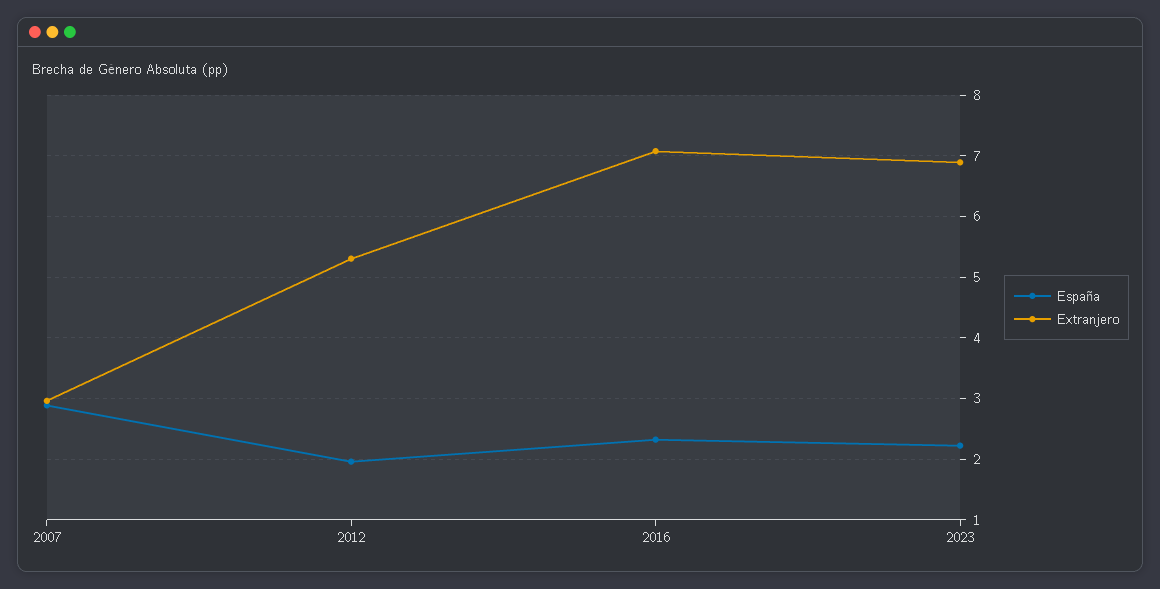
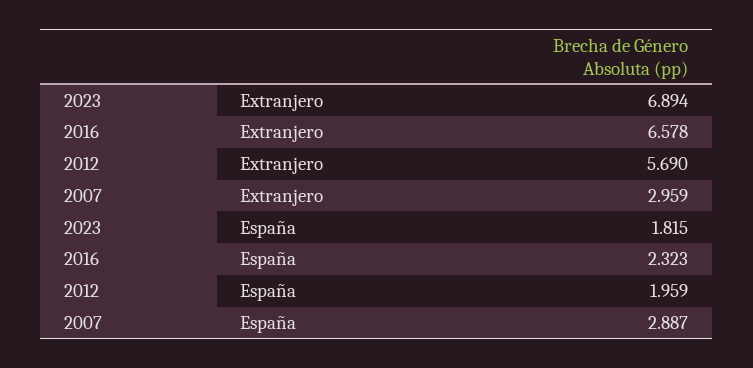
Extranjero, 2012: 5.3 -> 5.69
Extranjero, 2016: 7.1 -> 6.578
España, 2023: 2.2 -> 1.815

